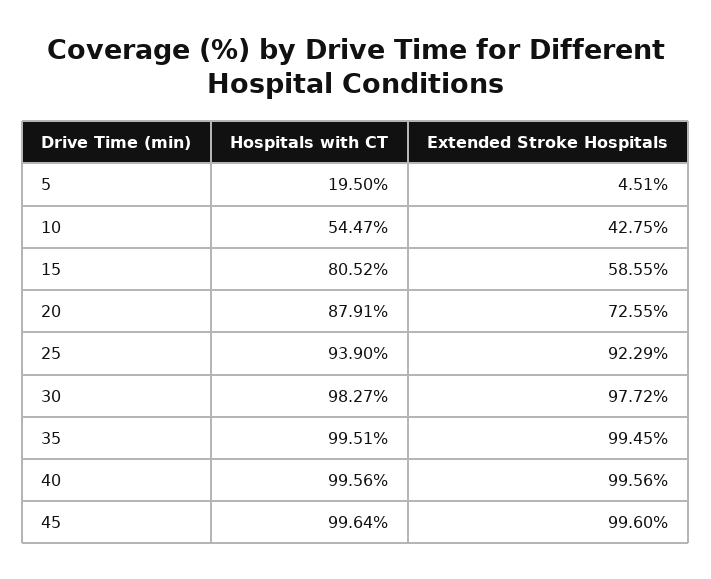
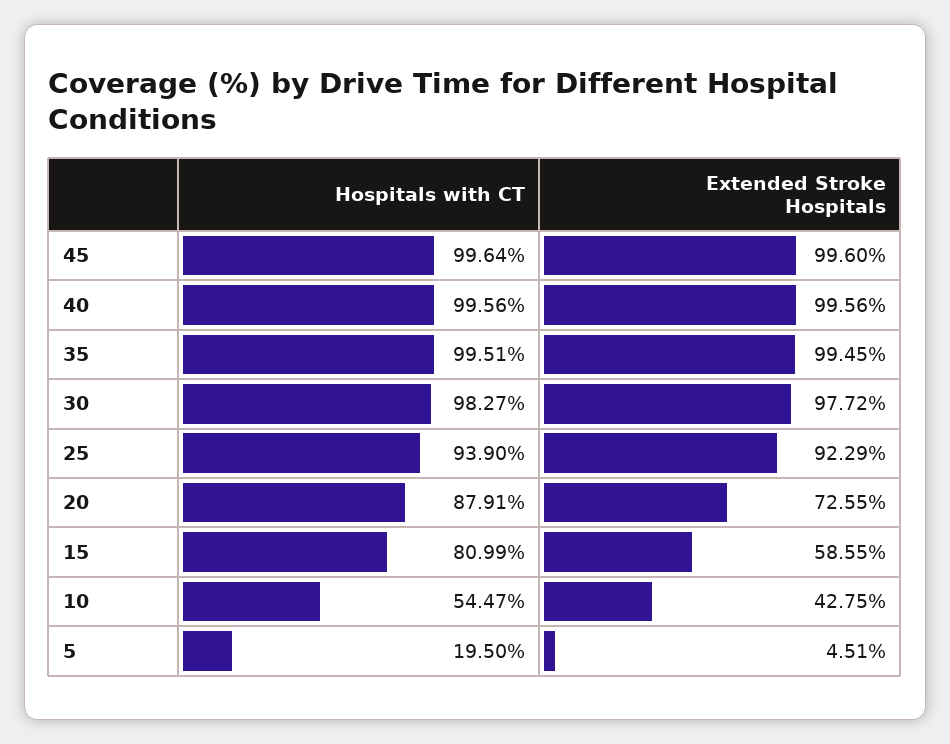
Hospitals with CT, 15: 80.52 -> 80.99

